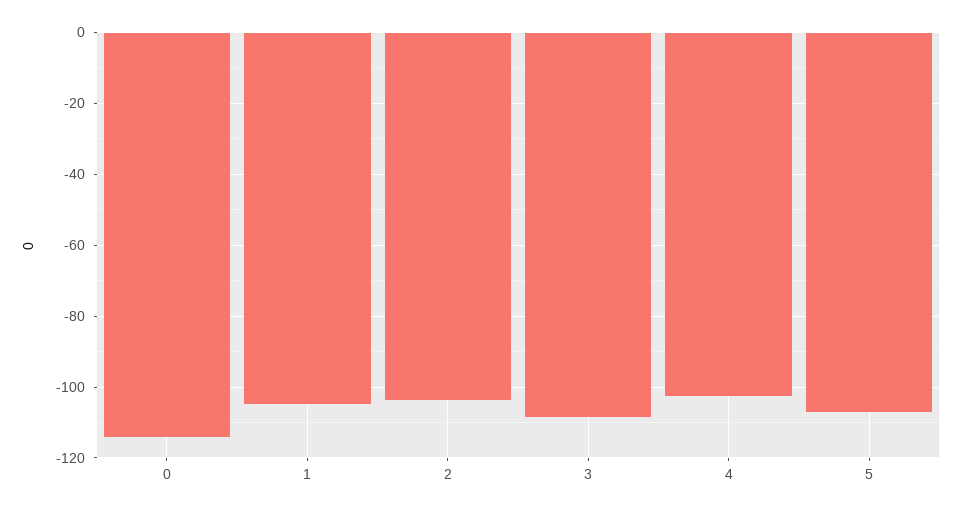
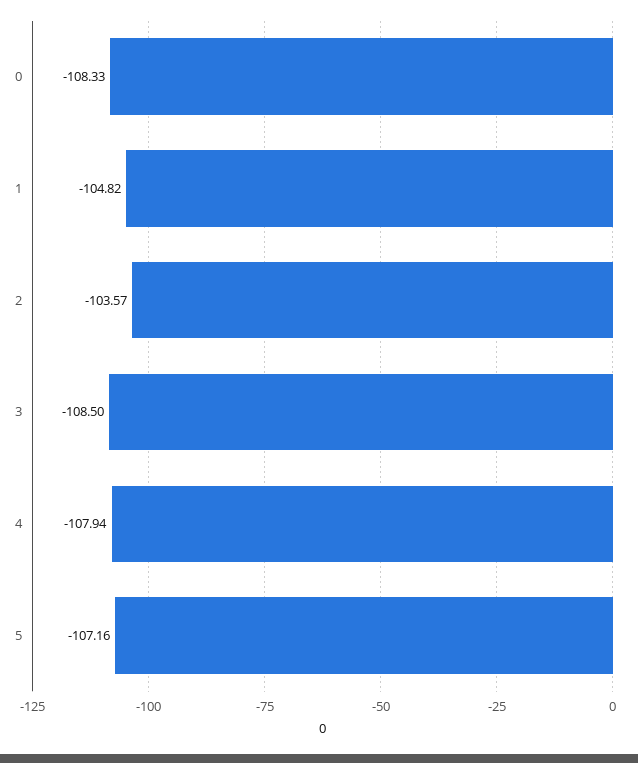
0: -114 -> -108.33
4: -102 -> -107.94

